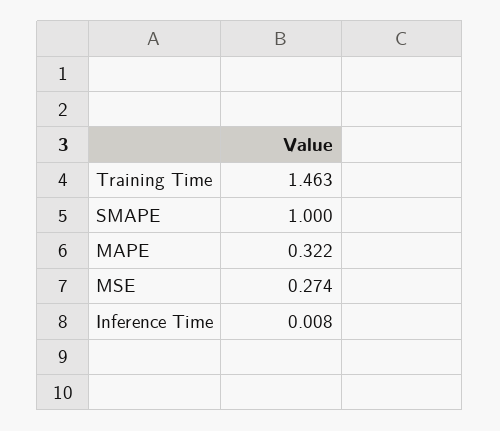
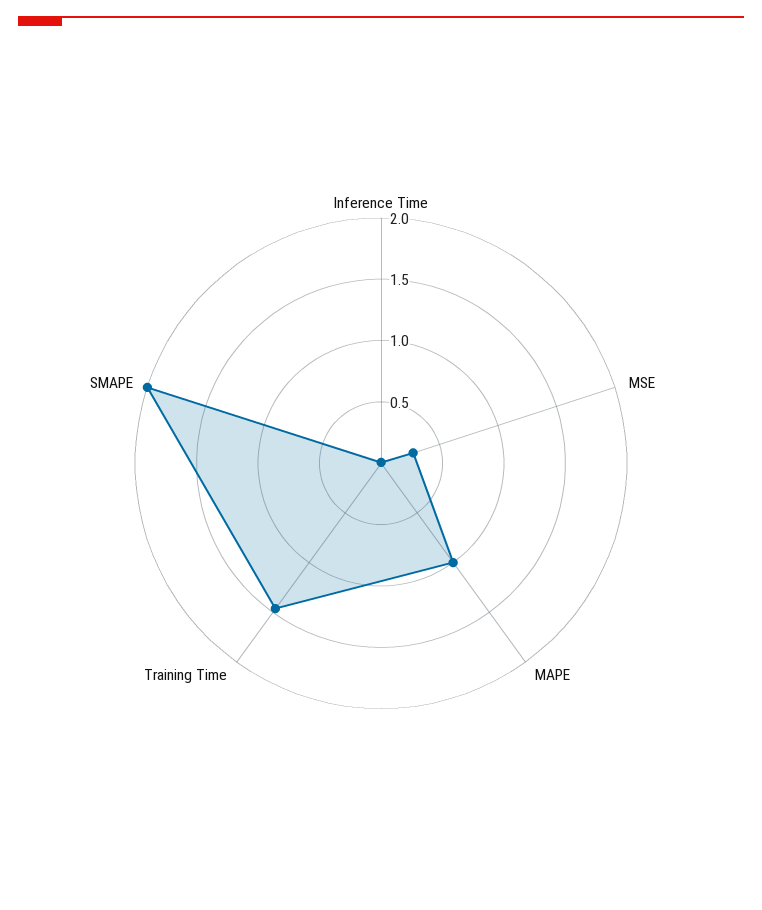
SMAPE: 1 -> 2
MAPE: 0.322 -> 1

